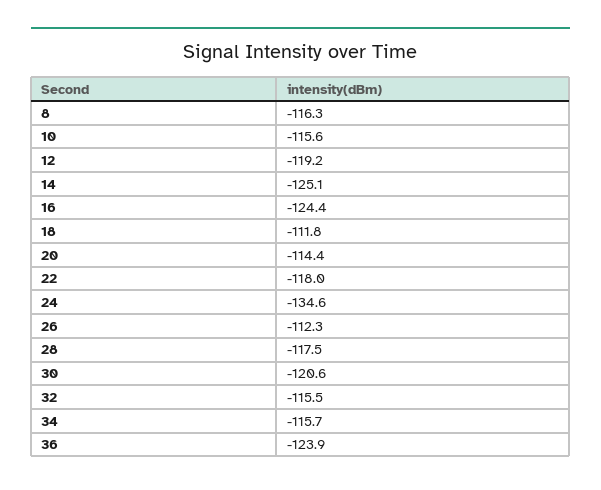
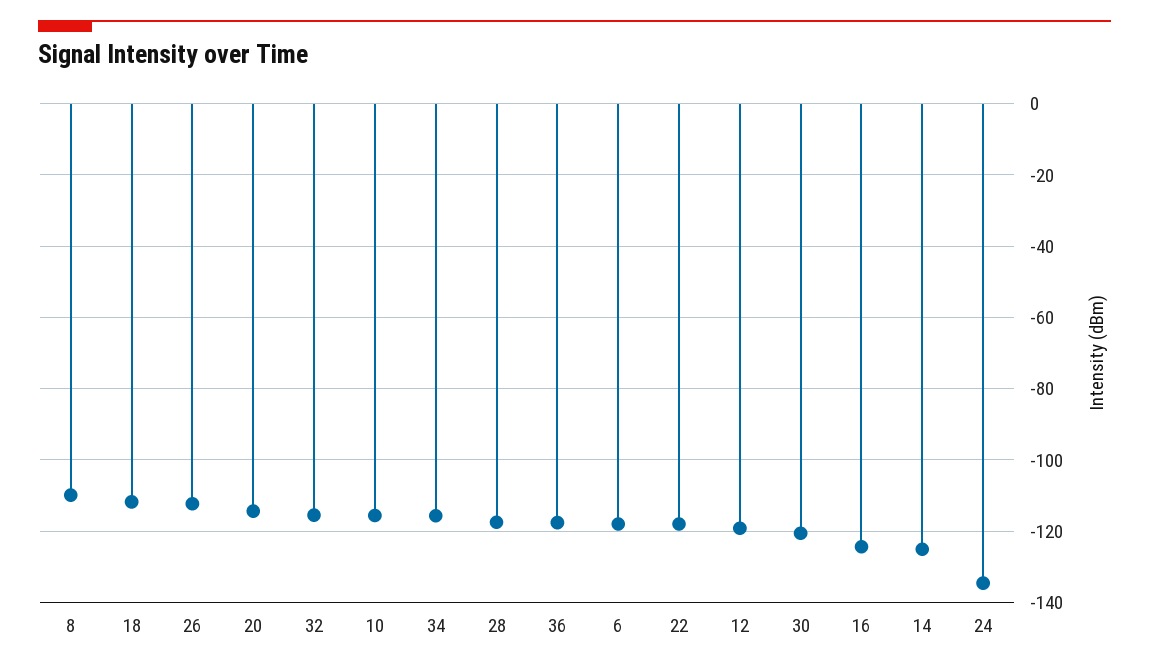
8: -116.3 -> -110
36: -123.9 -> -118
6: none -> -118

